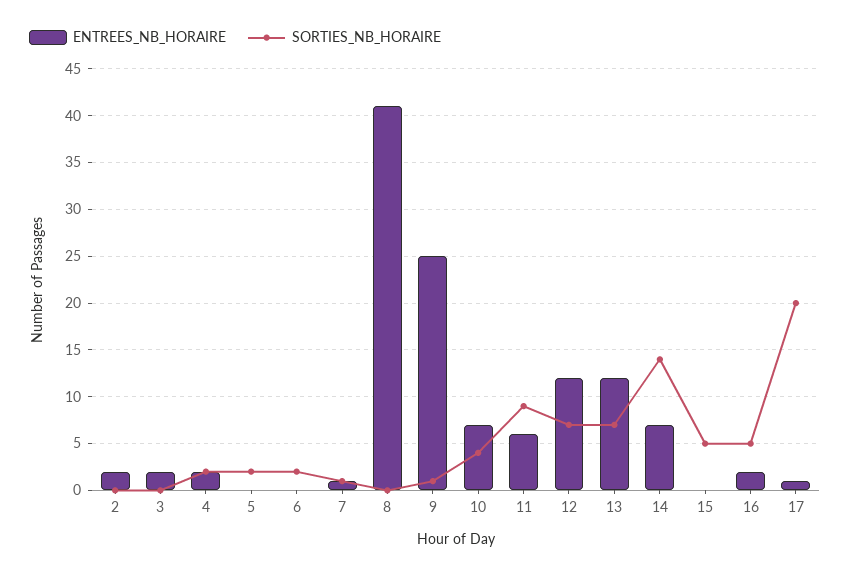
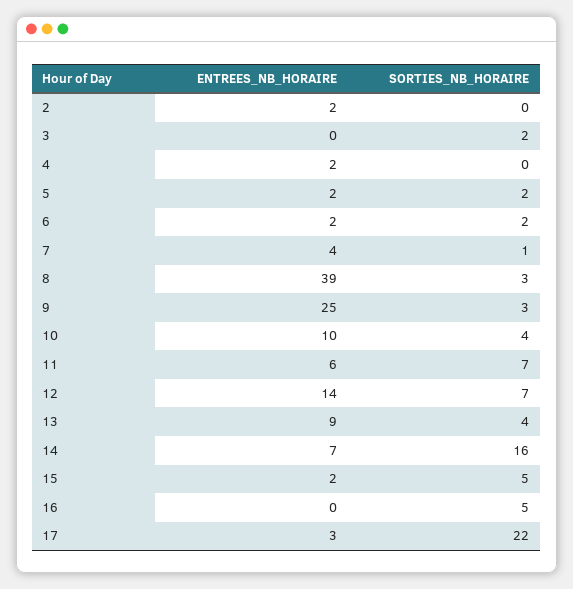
ENTREES_NB_HORAIRE, 3: 2 -> 0
SORTIES_NB_HORAIRE, 3: 0 -> 2
SORTIES_NB_HORAIRE, 4: 2 -> 0
ENTREES_NB_HORAIRE, 5: 0 -> 2
ENTREES_NB_HORAIRE, 6: 0 -> 2
ENTREES_NB_HORAIRE, 7: 1 -> 4
ENTREES_NB_HORAIRE, 8: 41 -> 39
SORTIES_NB_HORAIRE, 8: 0 -> 3
SORTIES_NB_HORAIRE, 9: 1 -> 3
ENTREES_NB_HORAIRE, 10: 7 -> 10
SORTIES_NB_HORAIRE, 11: 9 -> 7
ENTREES_NB_HORAIRE, 12: 12 -> 14
ENTREES_NB_HORAIRE, 13: 12 -> 9
SORTIES_NB_HORAIRE, 13: 7 -> 4
SORTIES_NB_HORAIRE, 14: 14 -> 16
ENTREES_NB_HORAIRE, 15: 0 -> 2
ENTREES_NB_HORAIRE, 16: 2 -> 0
ENTREES_NB_HORAIRE, 17: 1 -> 3
SORTIES_NB_HORAIRE, 17: 20 -> 22

